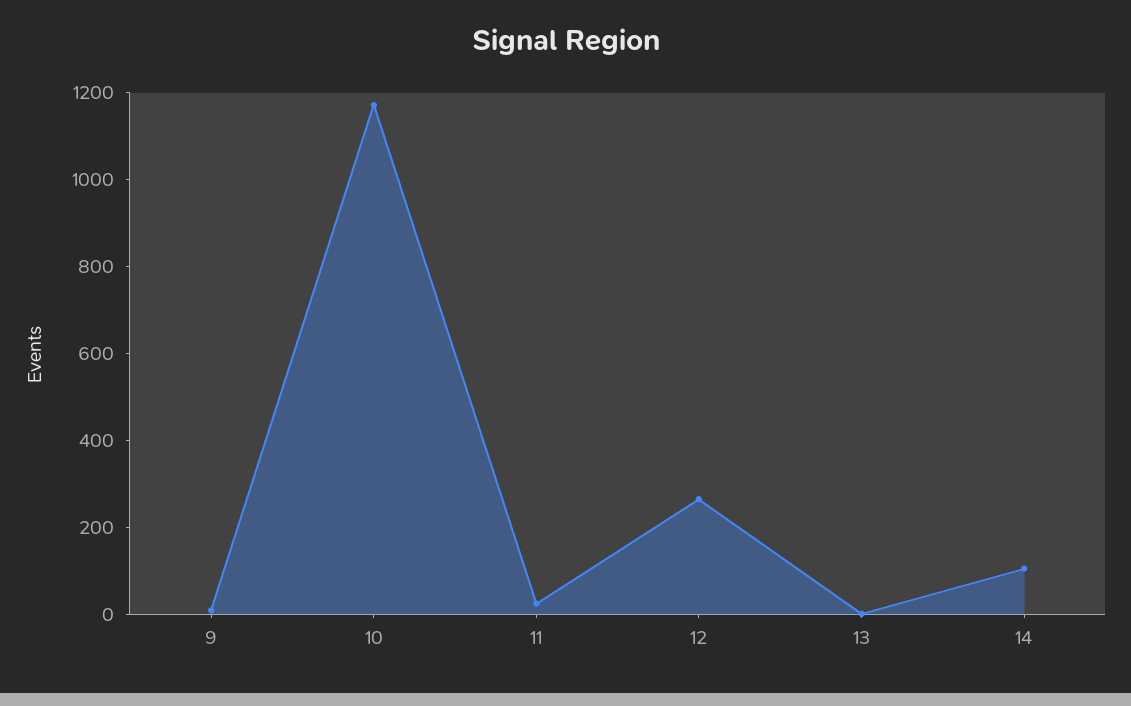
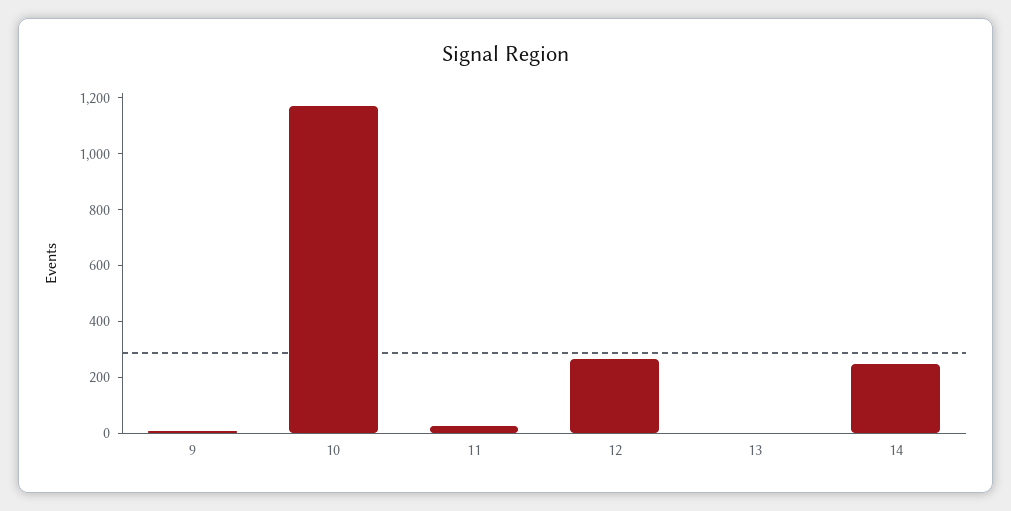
14: 100 -> 250

